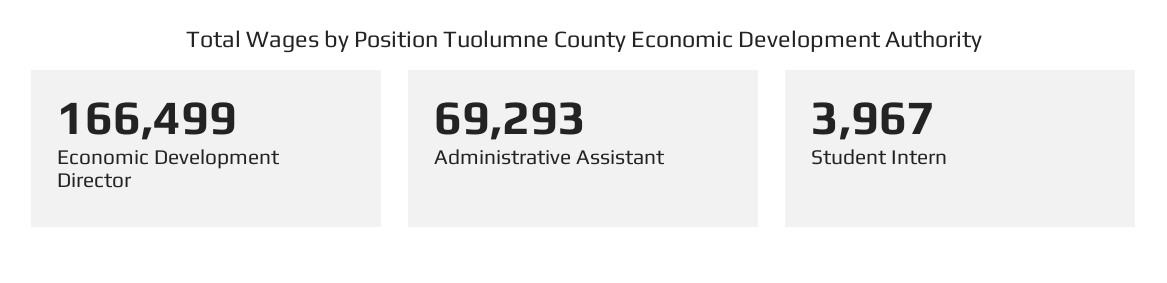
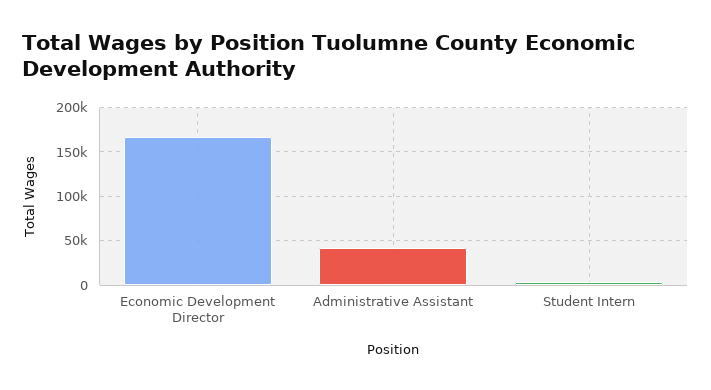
Administrative Assistant: 69293 -> 40000

